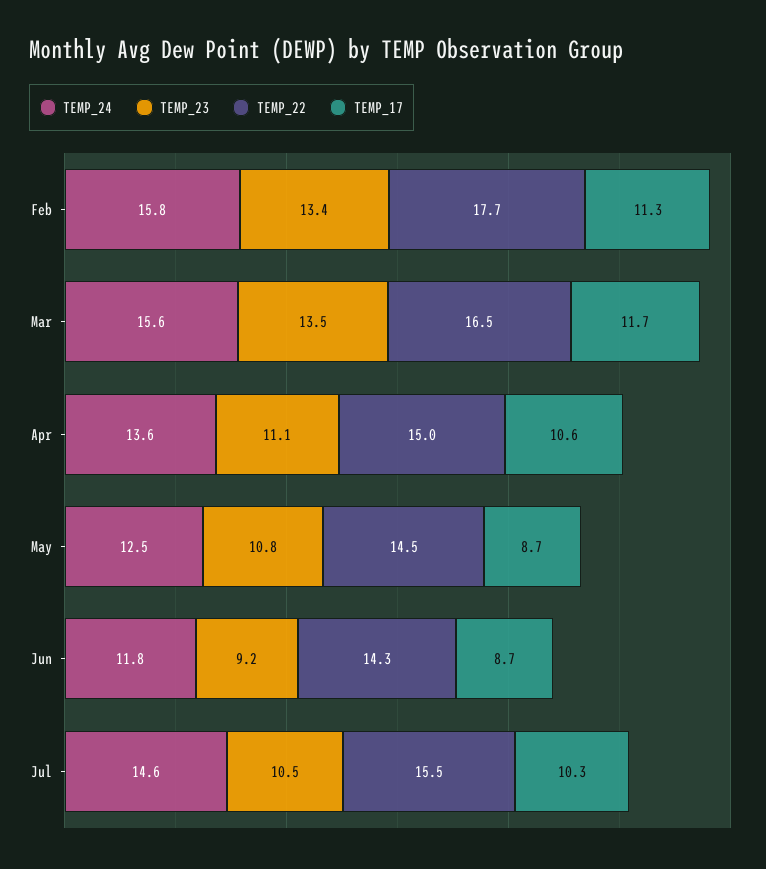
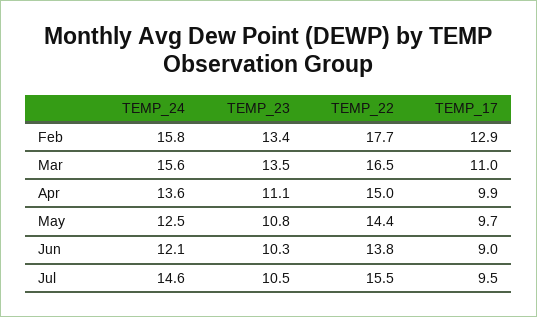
TEMP_17, Feb: 11.3 -> 12.9
TEMP_17, Mar: 11.7 -> 11
TEMP_17, Apr: 10.6 -> 9.9
TEMP_22, May: 14.5 -> 14.4
TEMP_17, May: 8.7 -> 9.7
TEMP_24, Jun: 11.8 -> 12.1
TEMP_23, Jun: 9.2 -> 10.3
TEMP_22, Jun: 14.3 -> 13.8
TEMP_17, Jun: 8.7 -> 9
TEMP_17, Jul: 10.3 -> 9.5

